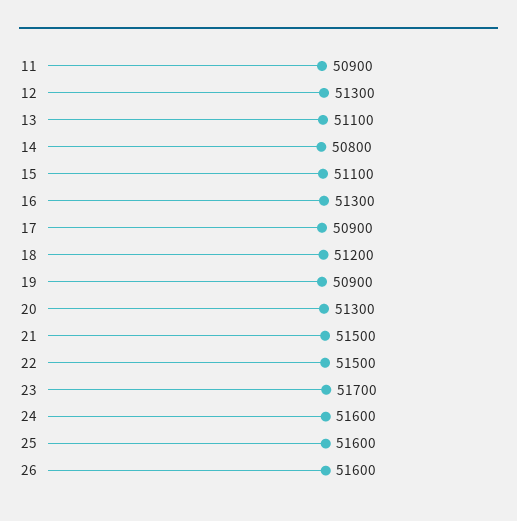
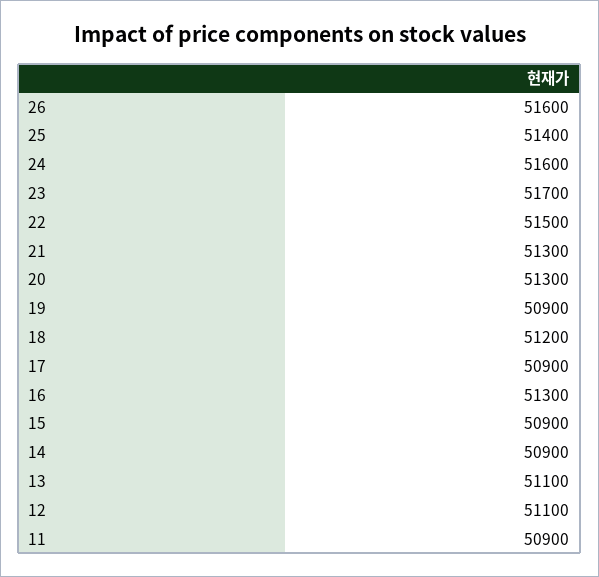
12: 51300 -> 51100
14: 50800 -> 50900
15: 51100 -> 50900
21: 51500 -> 51300
25: 51600 -> 51400

